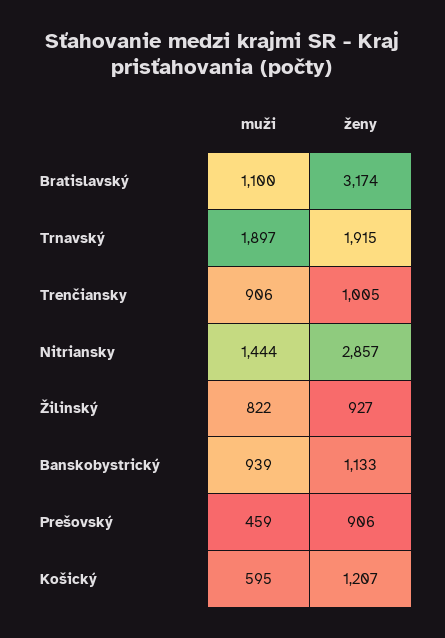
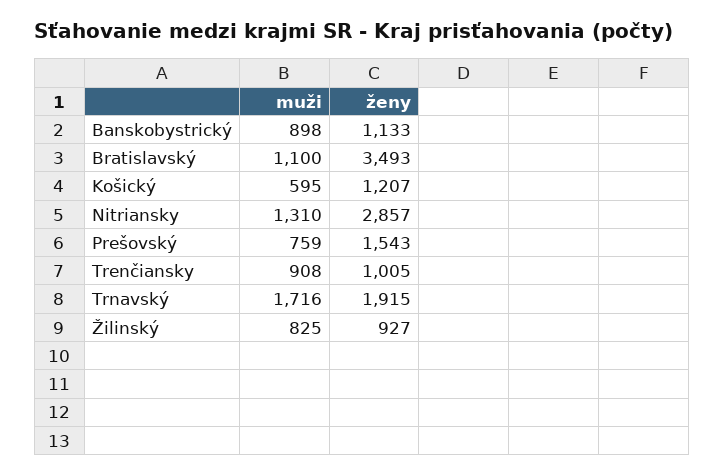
ženy, Bratislavský: 3174 -> 3493
muži, Trnavský: 1897 -> 1716
muži, Trenčiansky: 906 -> 908
muži, Nitriansky: 1444 -> 1310
muži, Žilinský: 822 -> 825
muži, Banskobystrický: 939 -> 898
muži, Prešovský: 459 -> 759
ženy, Prešovský: 906 -> 1543

